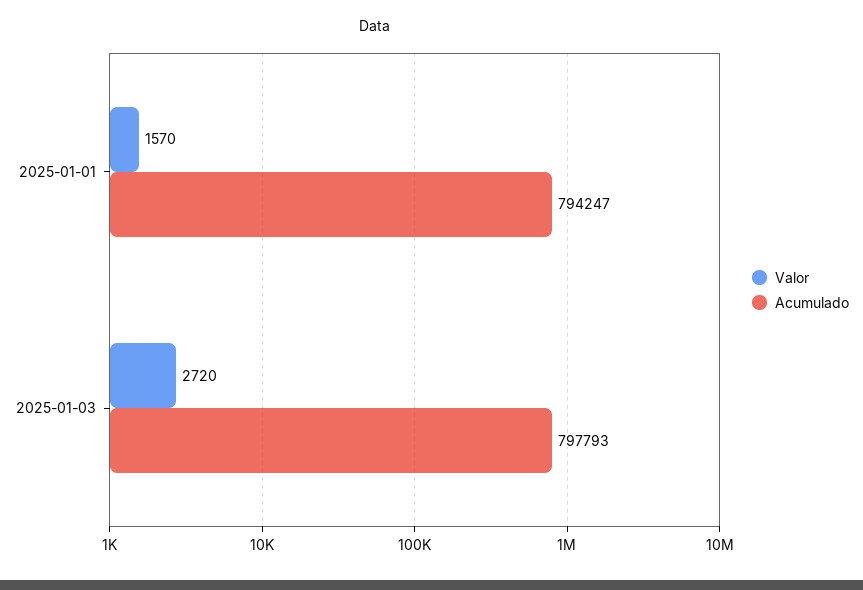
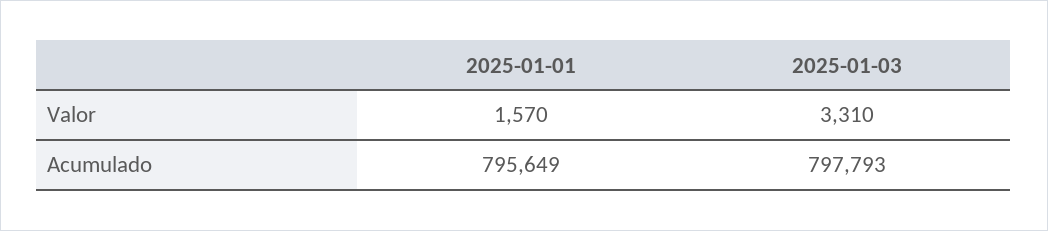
Acumulado, 2025-01-01: 794247 -> 795649
Valor, 2025-01-03: 2720 -> 3310

